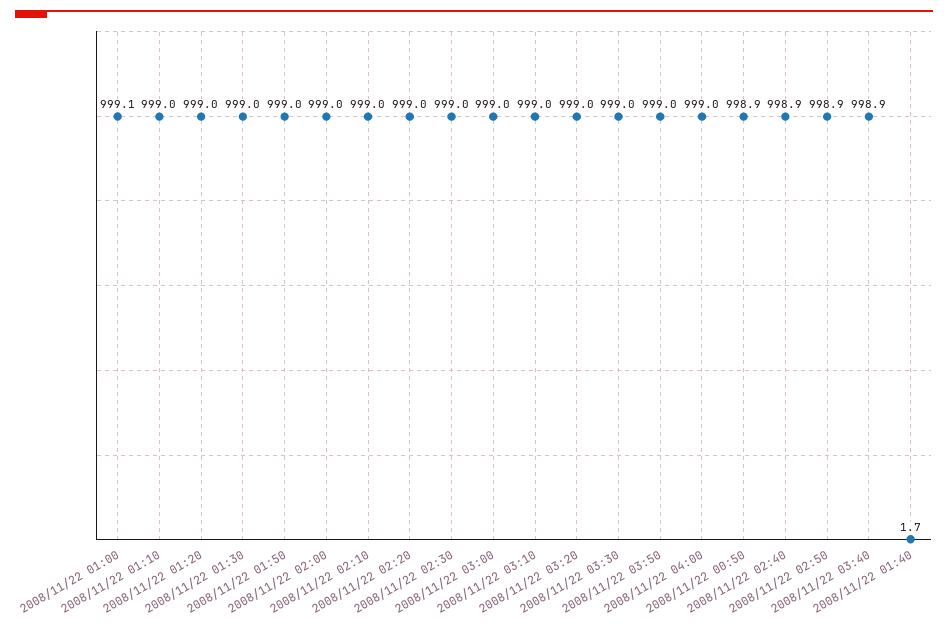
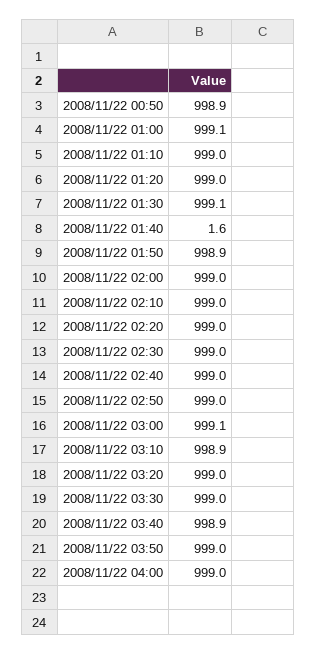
2008/11/22 01:30: 999 -> 999.1
2008/11/22 01:50: 999 -> 998.9
2008/11/22 03:00: 999 -> 999.1
2008/11/22 03:10: 999 -> 998.9
2008/11/22 02:40: 998.9 -> 999
2008/11/22 02:50: 998.9 -> 999
2008/11/22 01:40: 1.7 -> 1.6

